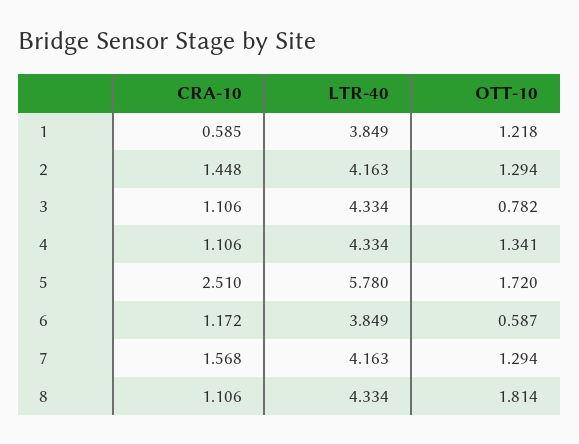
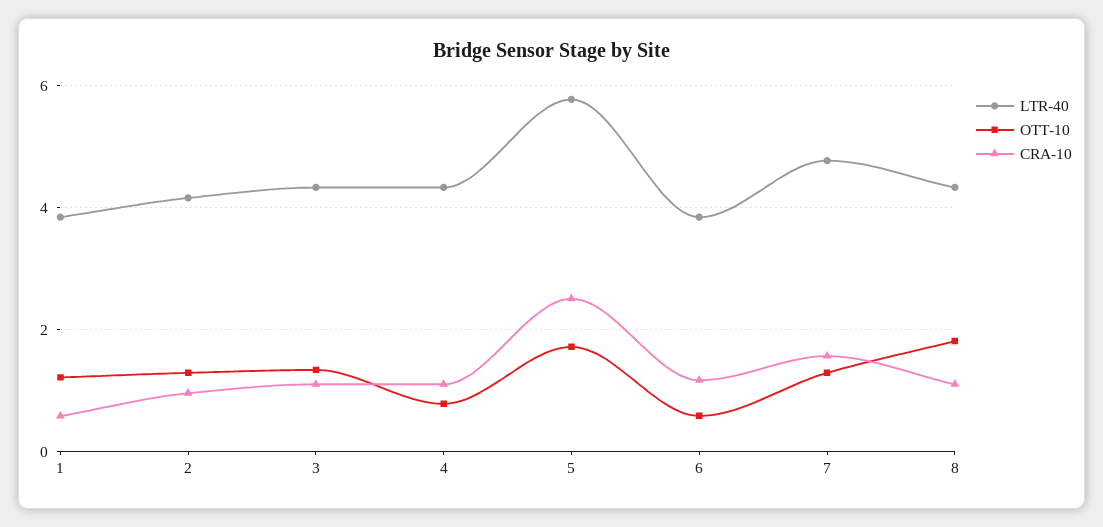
CRA-10, 2: 1.448 -> 1
OTT-10, 3: 0.782 -> 1.4
OTT-10, 4: 1.341 -> 0.8
LTR-40, 7: 4.163 -> 4.8

